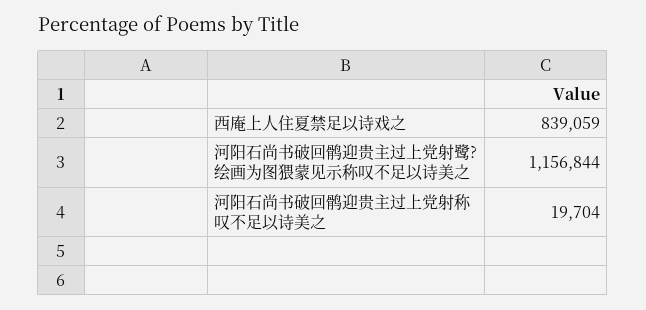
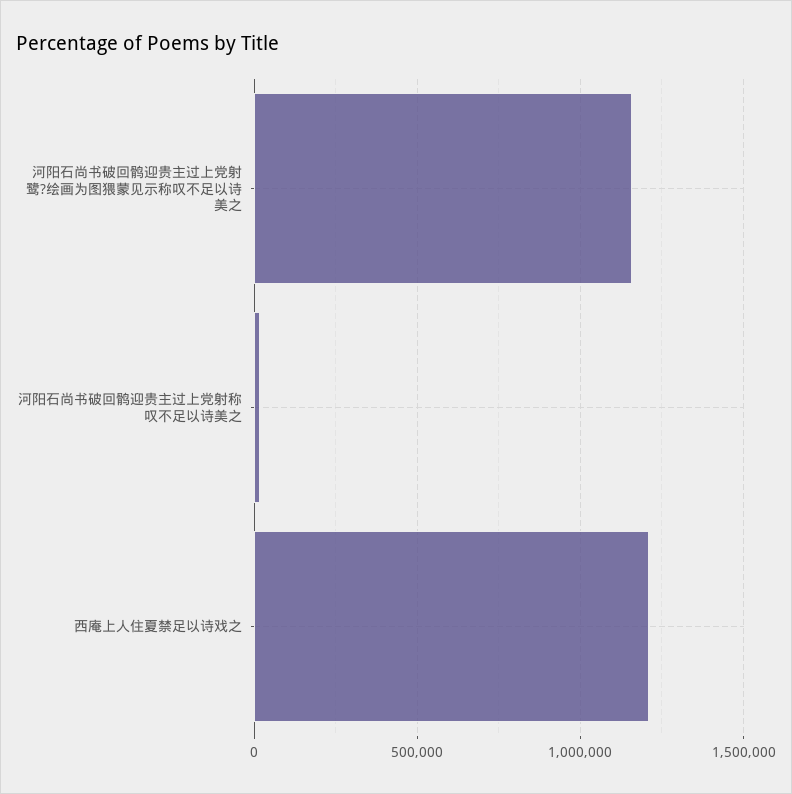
西庵上人住夏禁足以诗戏之: 839059 -> 1200000

